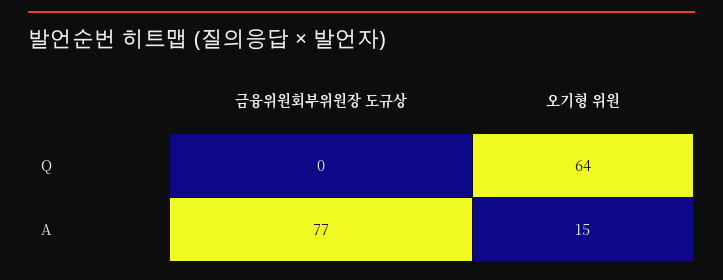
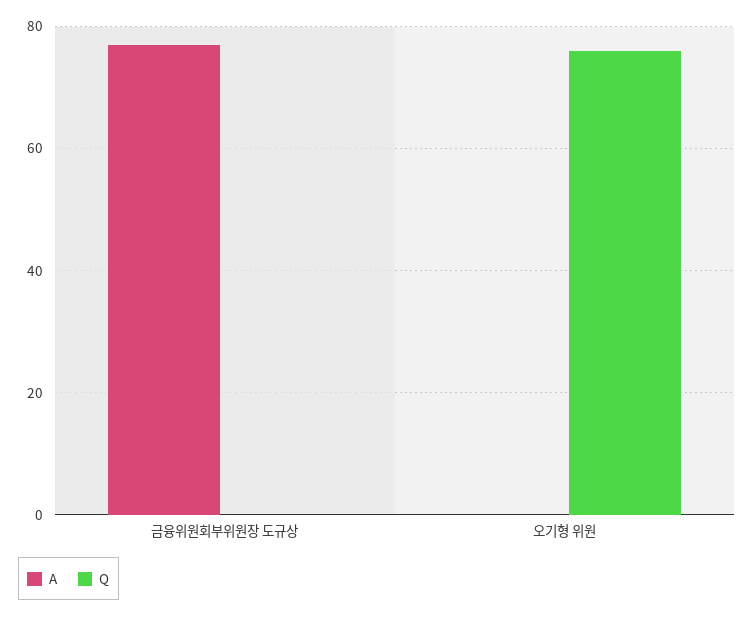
Q, 오기형 위원: 64 -> 75
A, 오기형 위원: 15 -> 0

